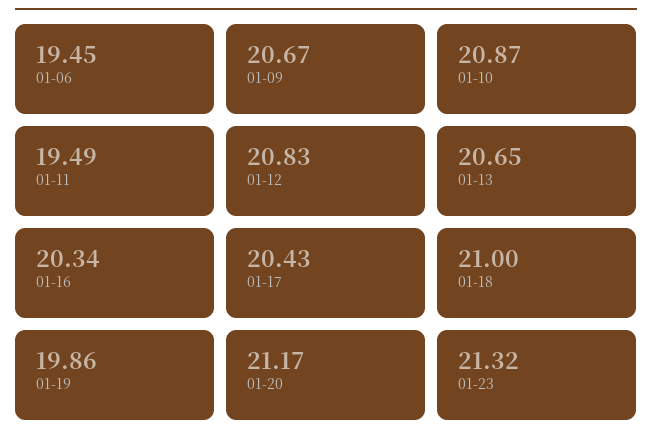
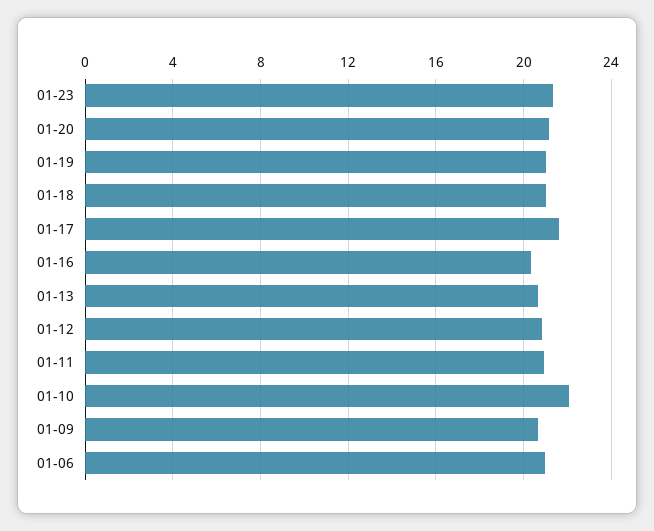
01-06: 19.45 -> 21
01-10: 20.87 -> 22
01-11: 19.49 -> 21
01-17: 20.43 -> 21.5
01-19: 19.86 -> 21

